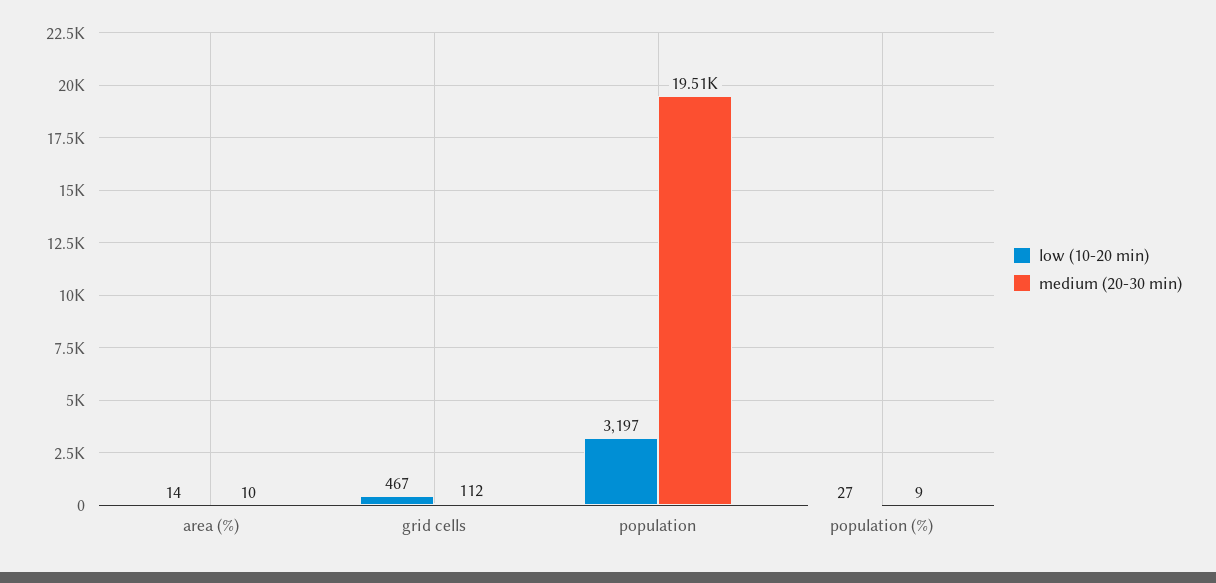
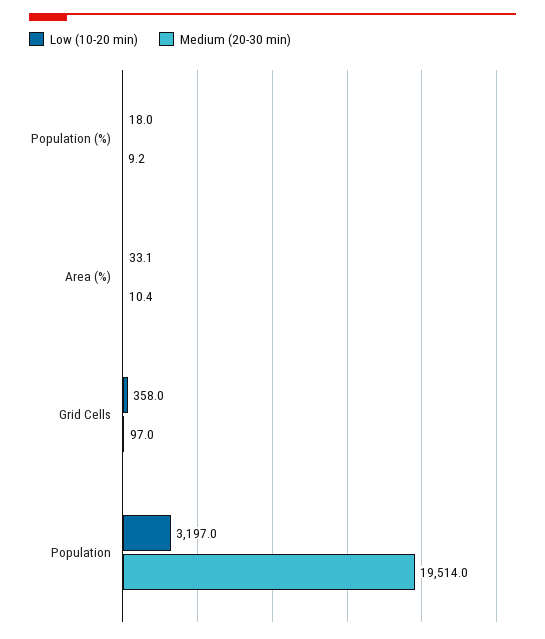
low (10-20 min), area (%): 14 -> 33.1
low (10-20 min), grid cells: 467 -> 358
medium (20-30 min), grid cells: 112 -> 97
low (10-20 min), population (%): 27 -> 18

